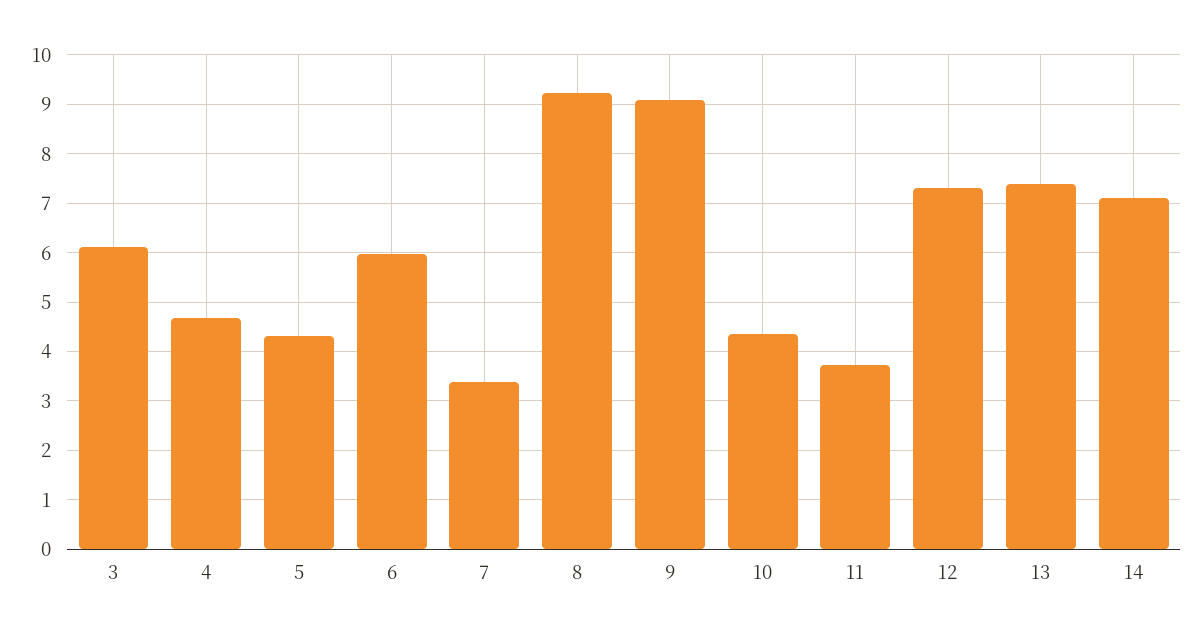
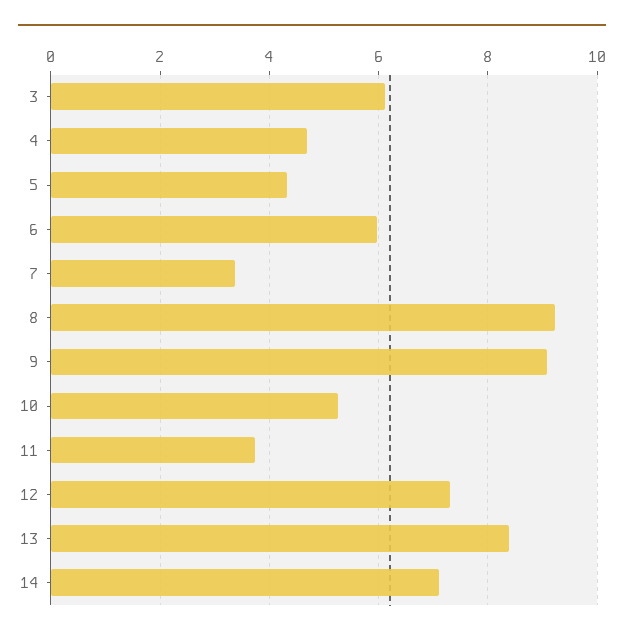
10: 4.4 -> 5.2
13: 7.4 -> 8.4

